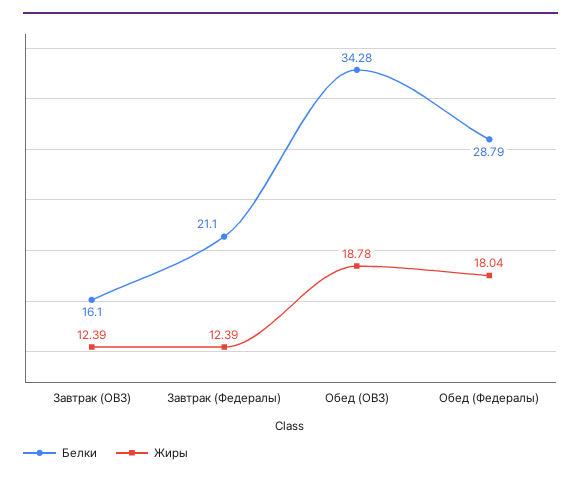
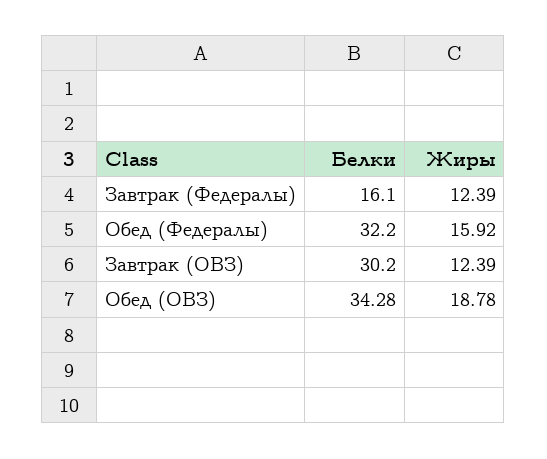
Белки, Завтрак (ОВЗ): 16.1 -> 30.2
Белки, Завтрак (Федералы): 21.1 -> 16.1
Белки, Обед (Федералы): 28.79 -> 32.2
Жиры, Обед (Федералы): 18.04 -> 15.92

